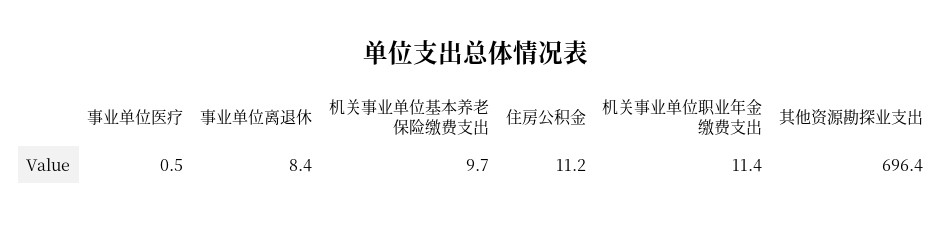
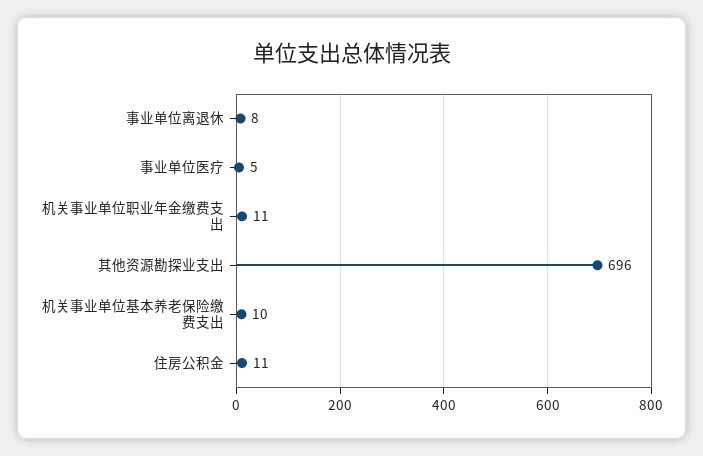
事业单位医疗: 0.5 -> 5

